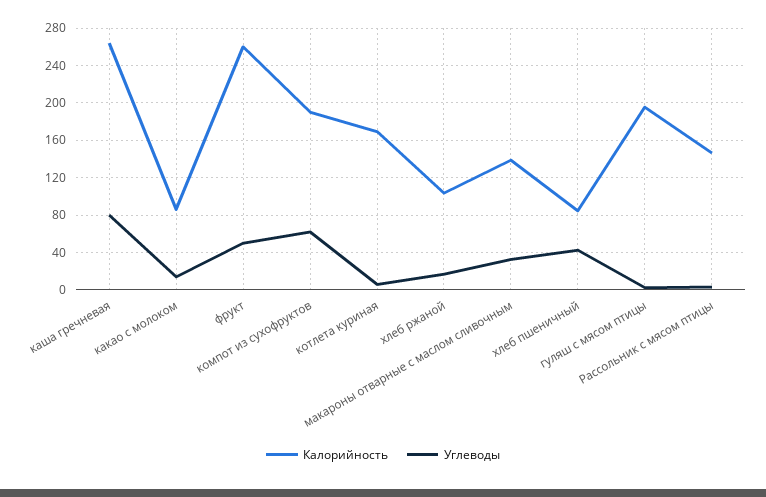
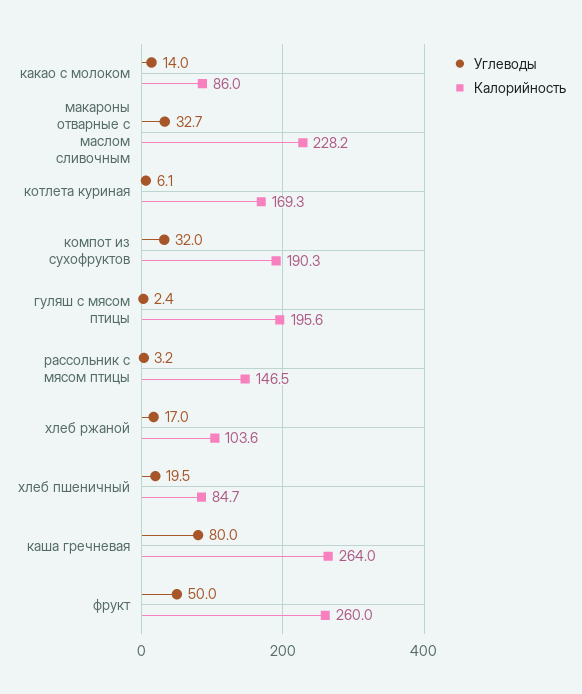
Углеводы, компот из сухофруктов: 60 -> 32
Калорийность, макароны отварные с маслом сливочным: 140 -> 228.2
Углеводы, хлеб пшеничный: 40 -> 19.5

